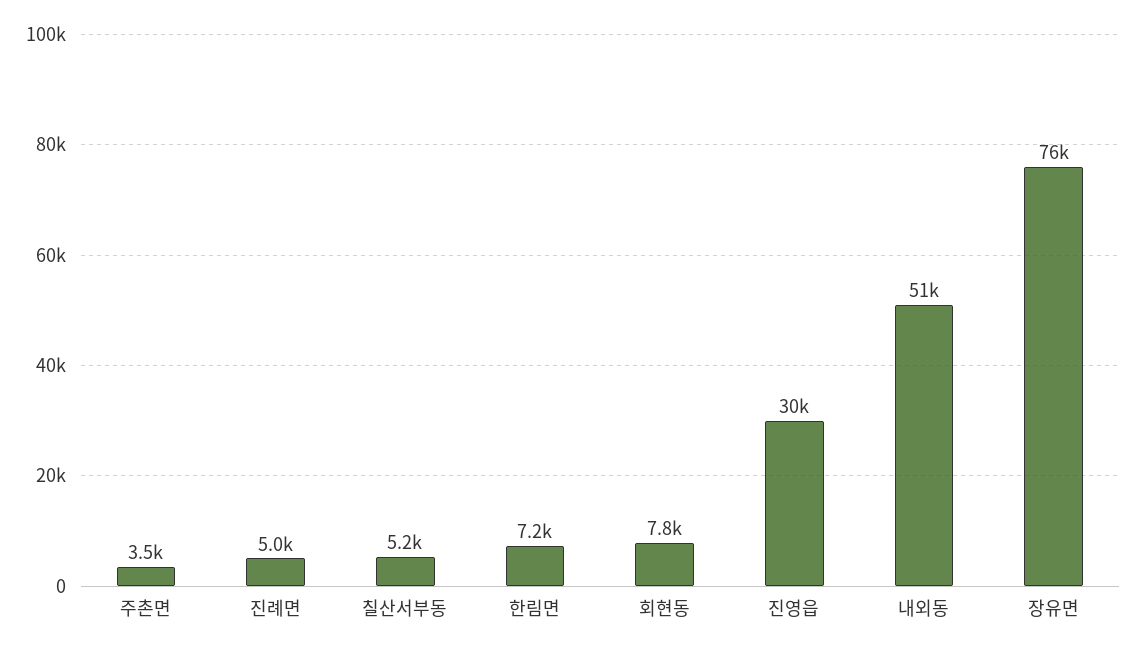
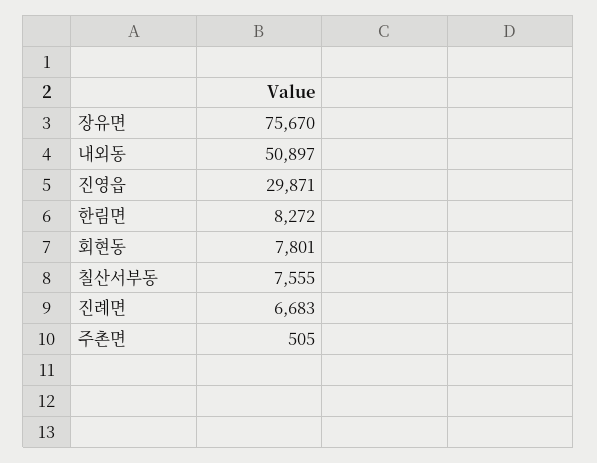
주촌면: 3500 -> 505
진례면: 5000 -> 6683
칠산서부동: 5200 -> 7555
한림면: 7200 -> 8272

